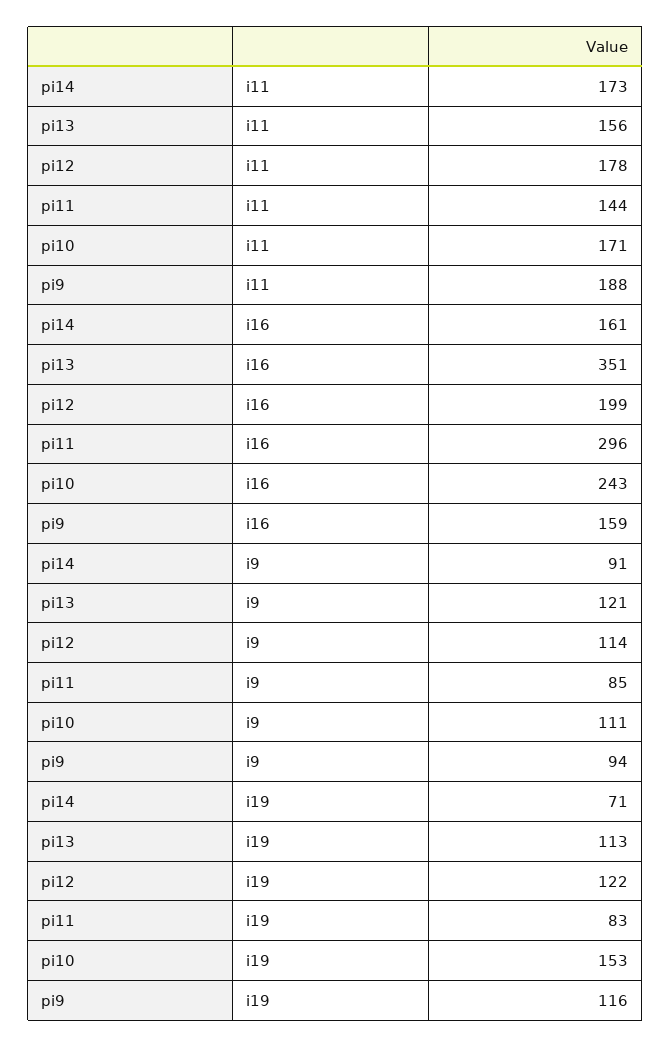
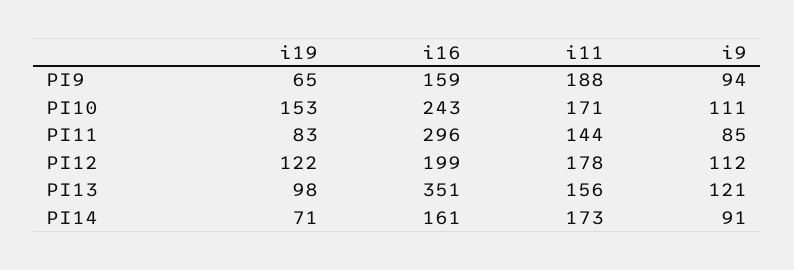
pi12, i9: 114 -> 112
pi13, i19: 113 -> 98
pi9, i19: 116 -> 65

